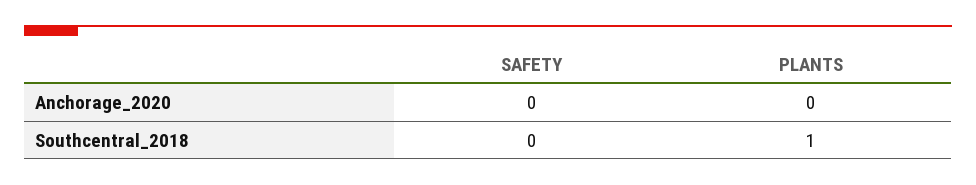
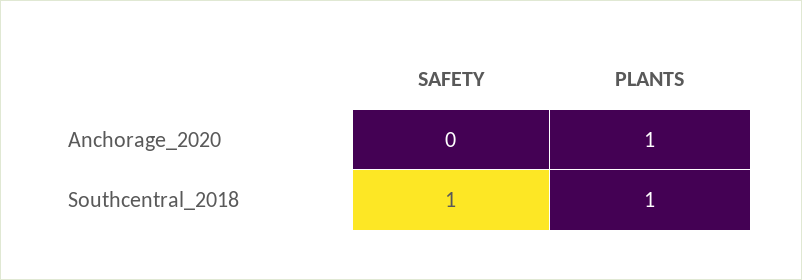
PLANTS, Anchorage_2020: 0 -> 1
SAFETY, Southcentral_2018: 0 -> 1

